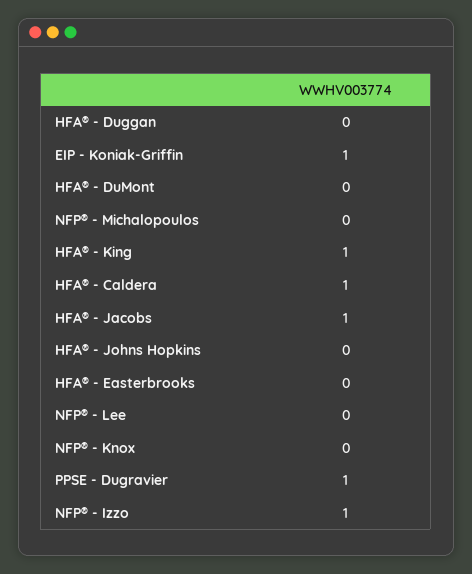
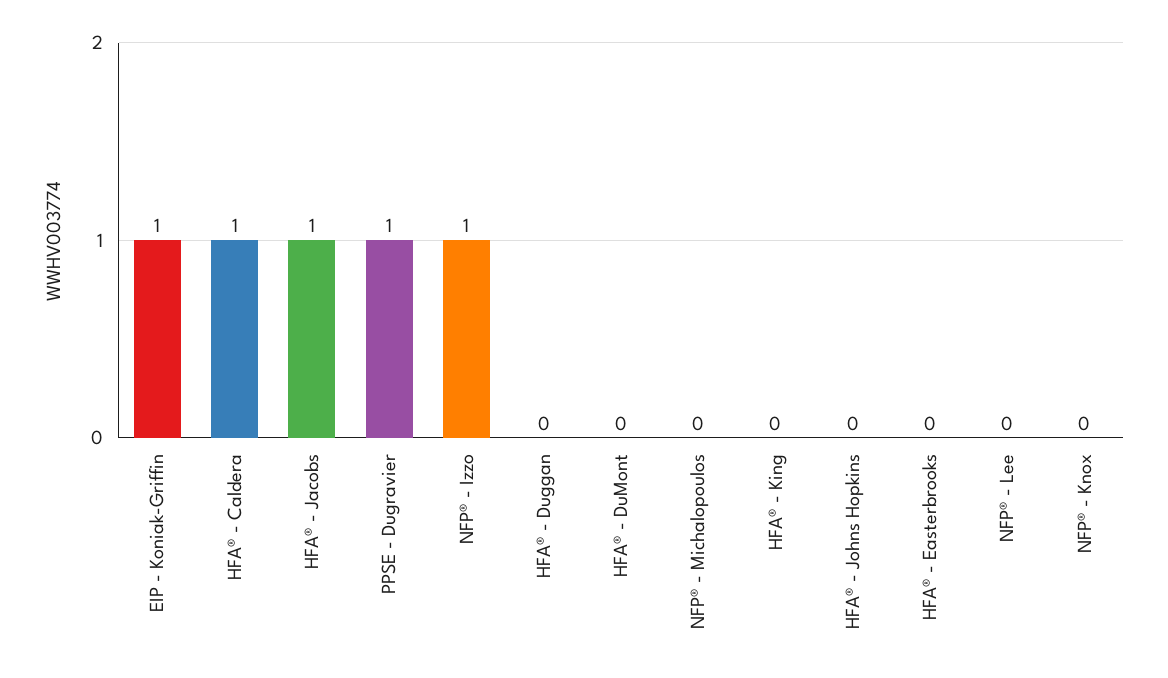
HFA® - King: 1 -> 0

